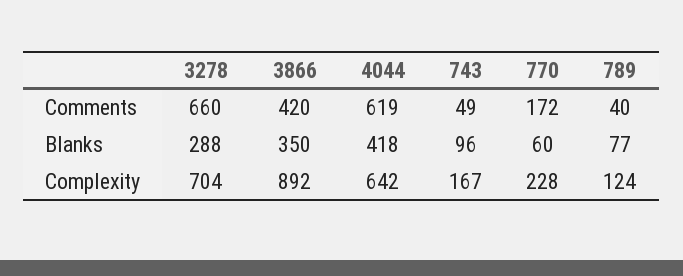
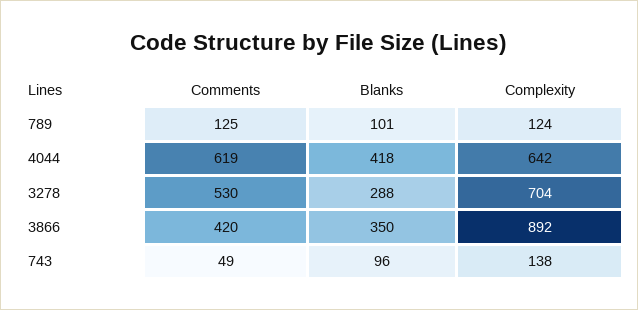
3278, Comments: 660 -> 530
770, Comments: 172 -> none
789, Comments: 40 -> 125
770, Blanks: 60 -> none
789, Blanks: 77 -> 101
743, Complexity: 167 -> 138
770, Complexity: 228 -> none

